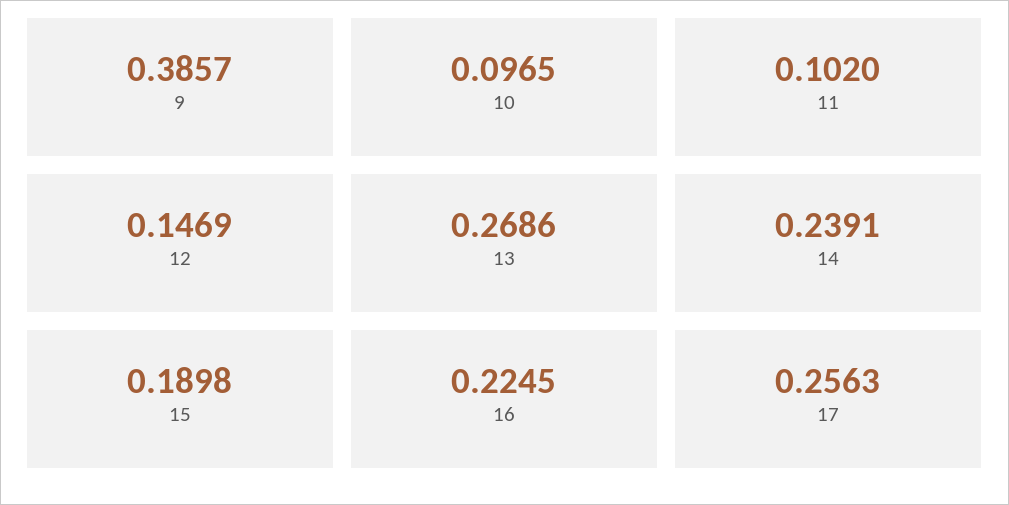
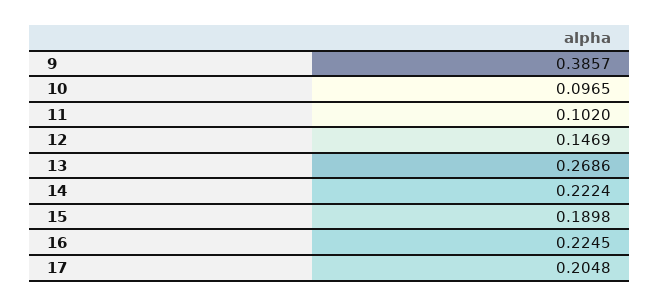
14: 0.2391 -> 0.2224
17: 0.2563 -> 0.2048

